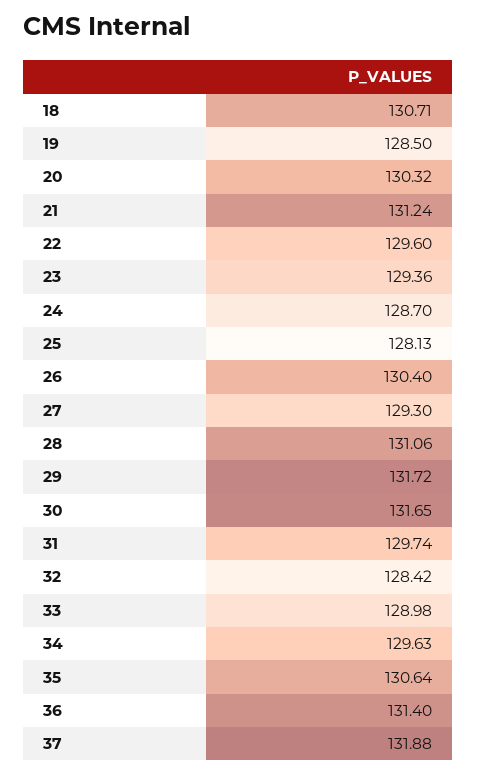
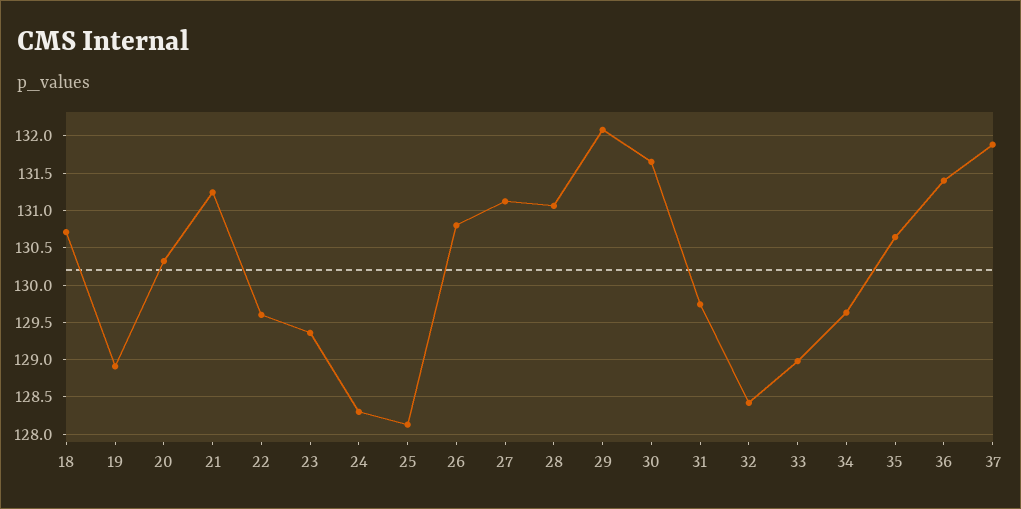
19: 128.5 -> 128.9
24: 128.7 -> 128.3
26: 130.4 -> 130.8
27: 129.3 -> 131.1
29: 131.72 -> 132.1

